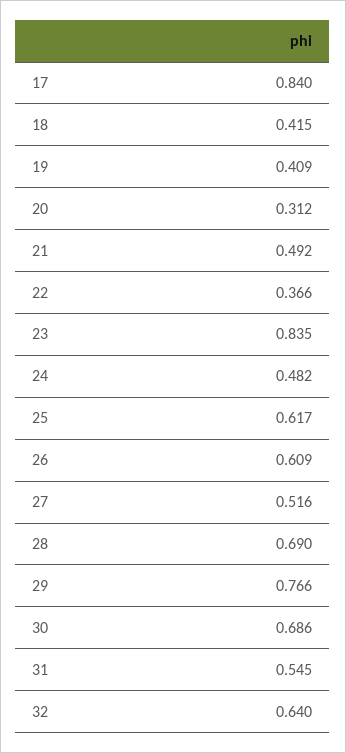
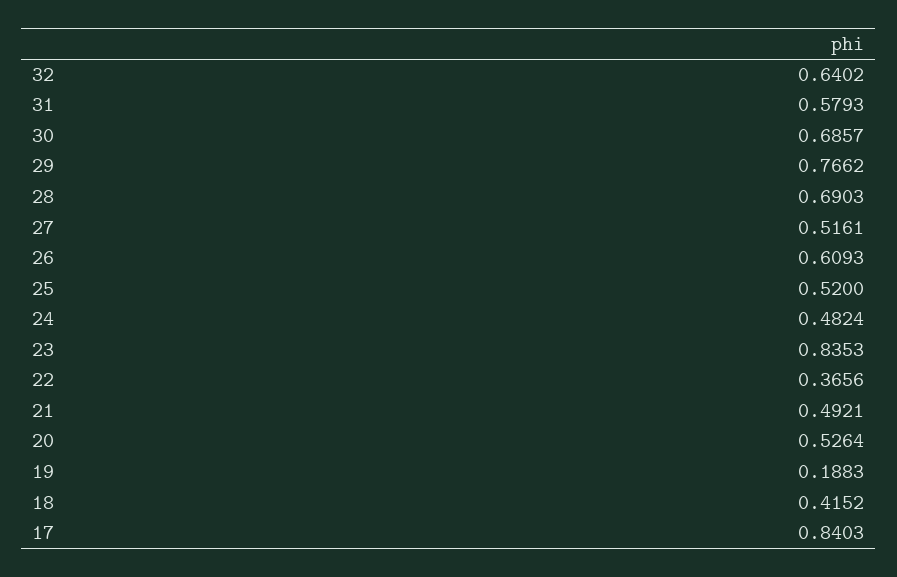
19: 0.409 -> 0.1883
20: 0.312 -> 0.5264
25: 0.617 -> 0.52
31: 0.545 -> 0.5793

